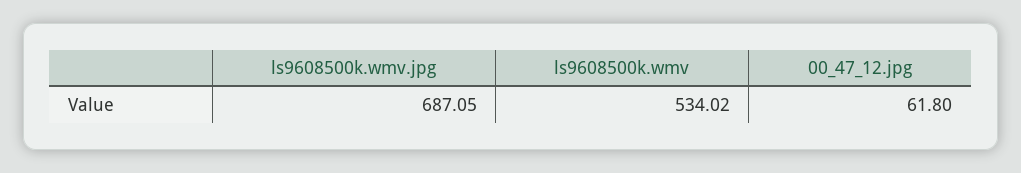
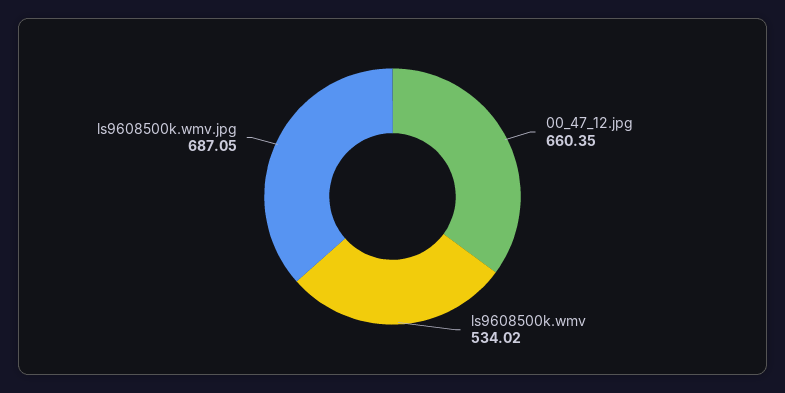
00_47_12.jpg: 61.8 -> 660.35

